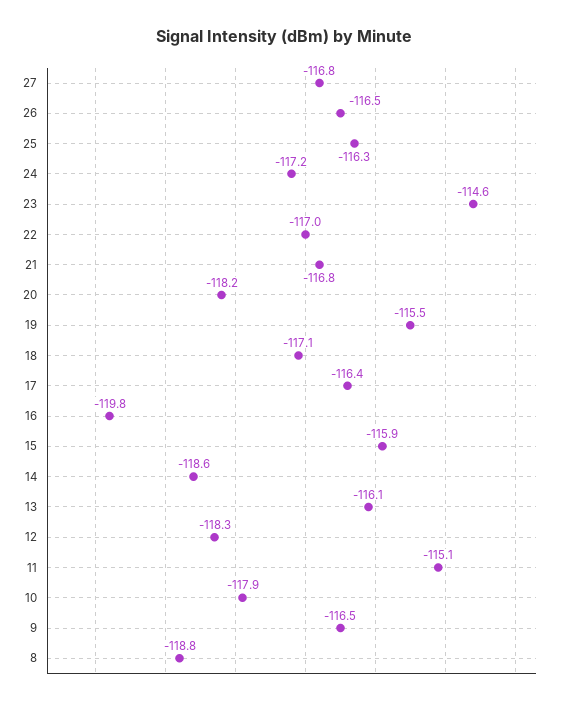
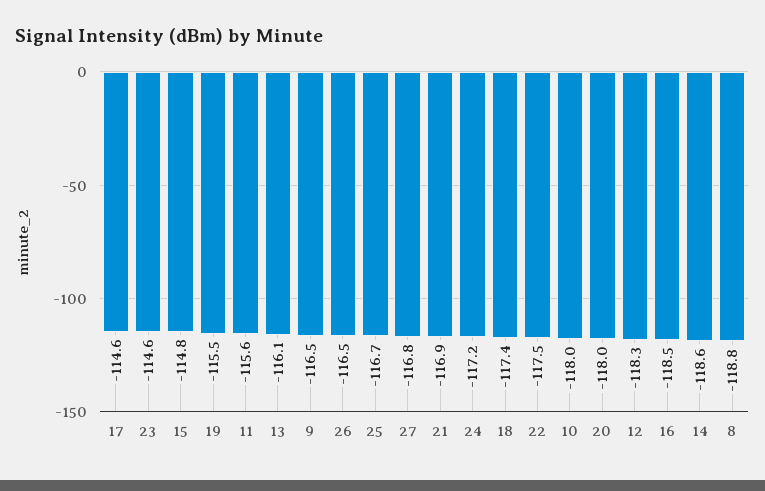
25: -116.3 -> -116.7
22: -117 -> -117.5
21: -116.8 -> -116.9
20: -118.2 -> -118
18: -117.1 -> -117.4
17: -116.4 -> -114.6
16: -119.8 -> -118.5
15: -115.9 -> -114.8
11: -115.1 -> -115.6
10: -117.9 -> -118

